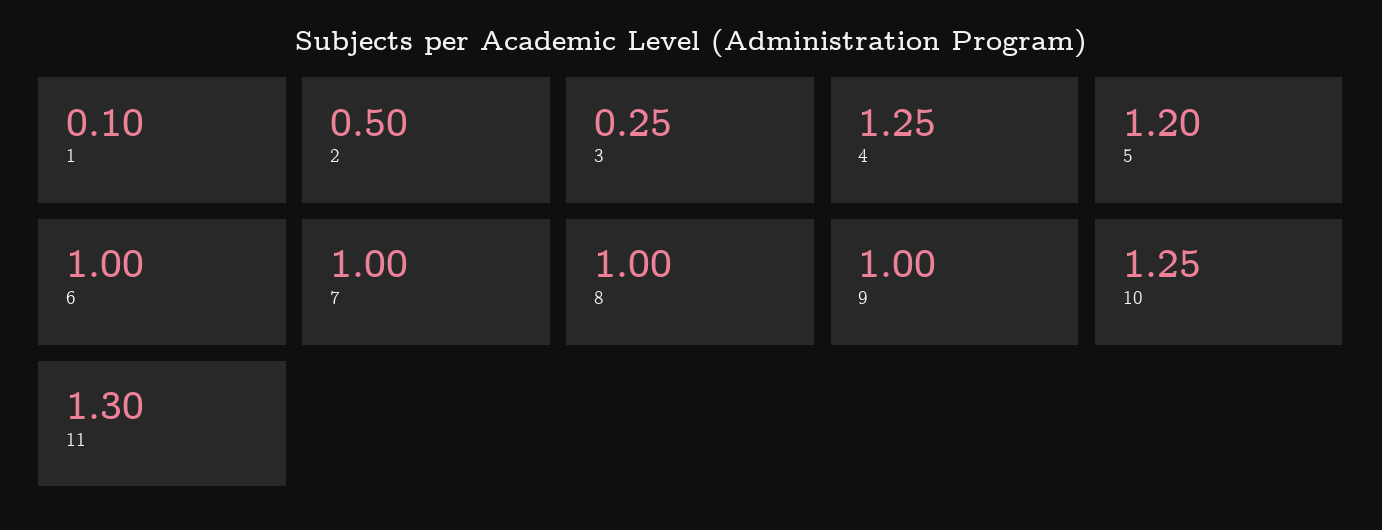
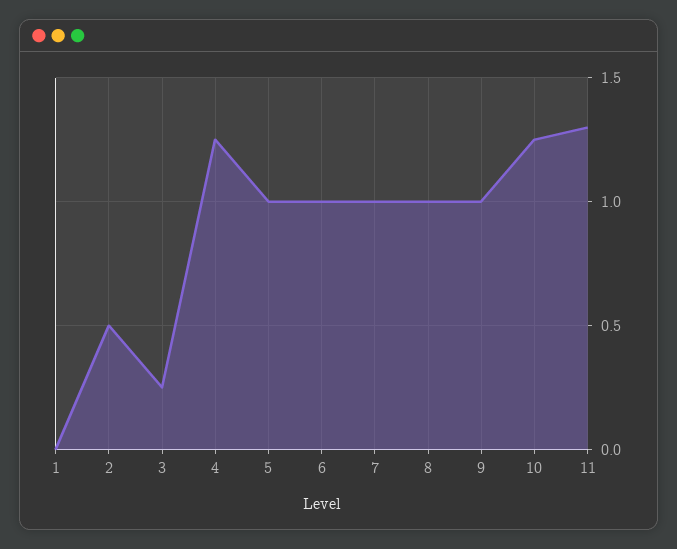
1: 0.1 -> 0
5: 1.2 -> 1

